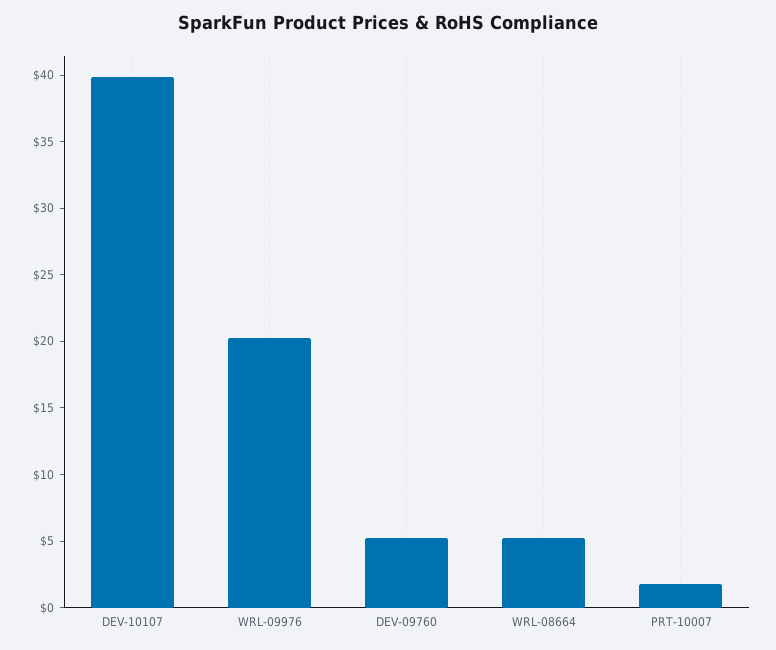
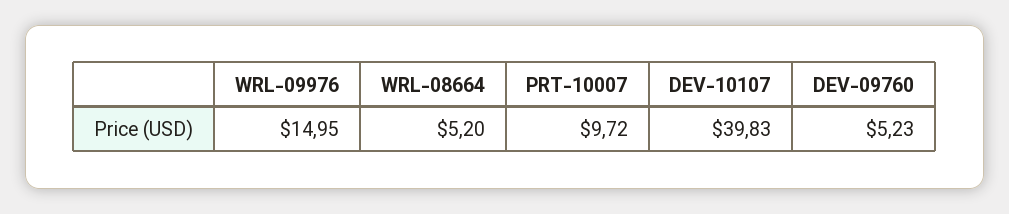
WRL-09976: 20 -> 14.95
PRT-10007: 2 -> 9.72

